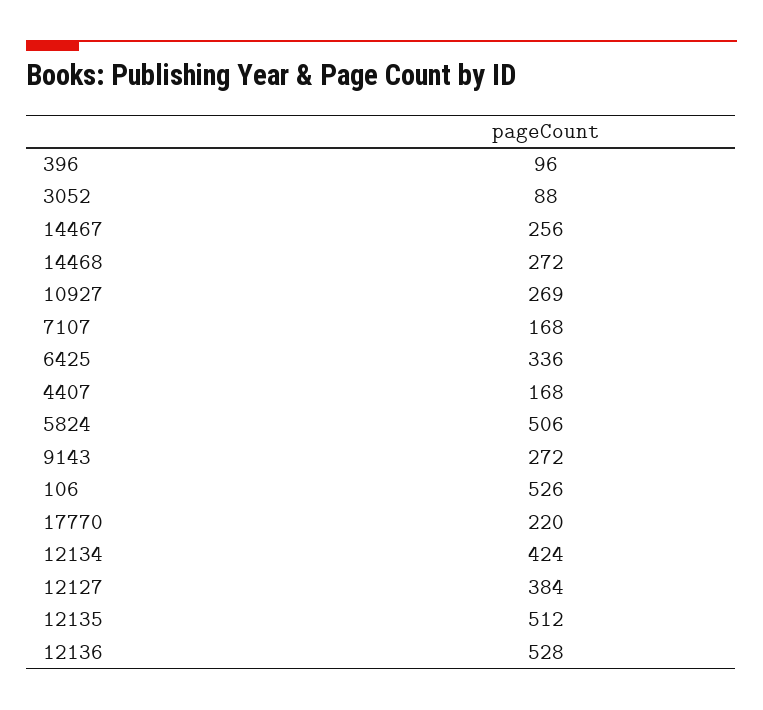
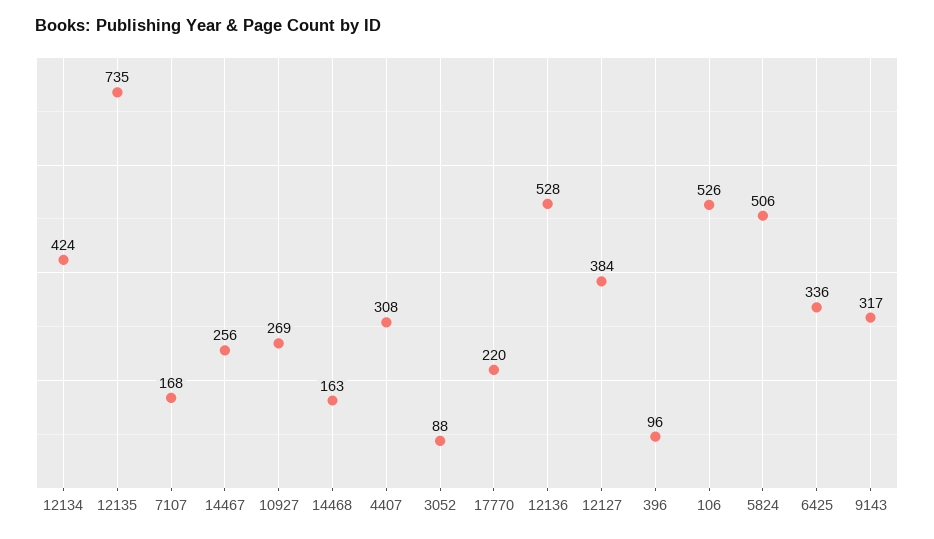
14468: 272 -> 163
4407: 168 -> 308
9143: 272 -> 317
12135: 512 -> 735

